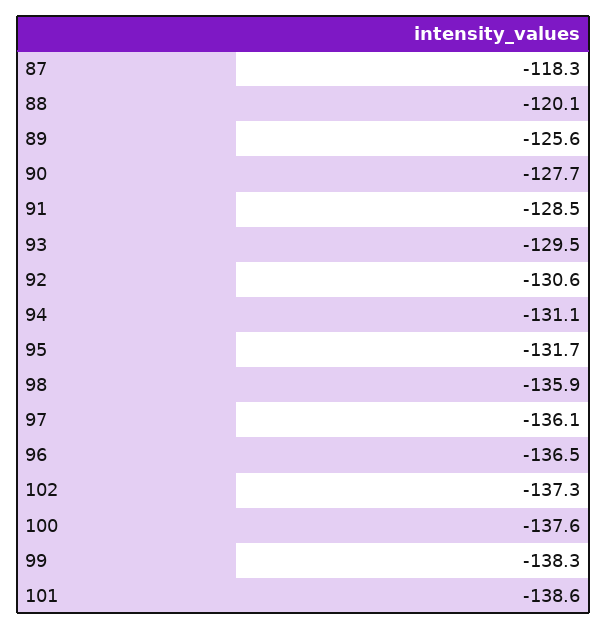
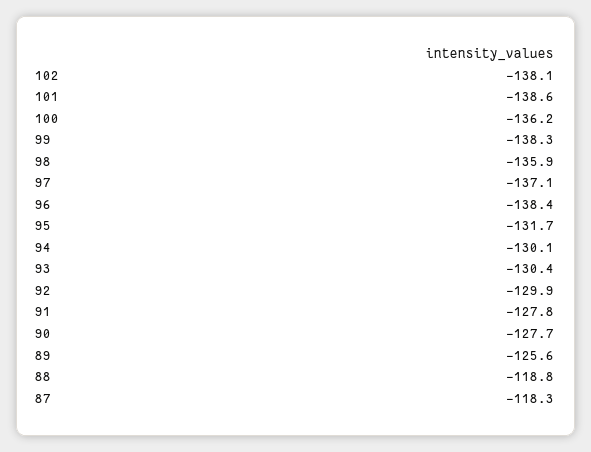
88: -120.1 -> -118.8
91: -128.5 -> -127.8
93: -129.5 -> -130.4
92: -130.6 -> -129.9
94: -131.1 -> -130.1
97: -136.1 -> -137.1
96: -136.5 -> -138.4
102: -137.3 -> -138.1
100: -137.6 -> -136.2

